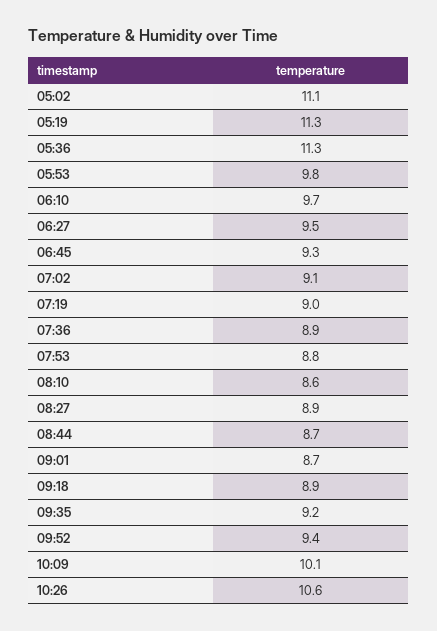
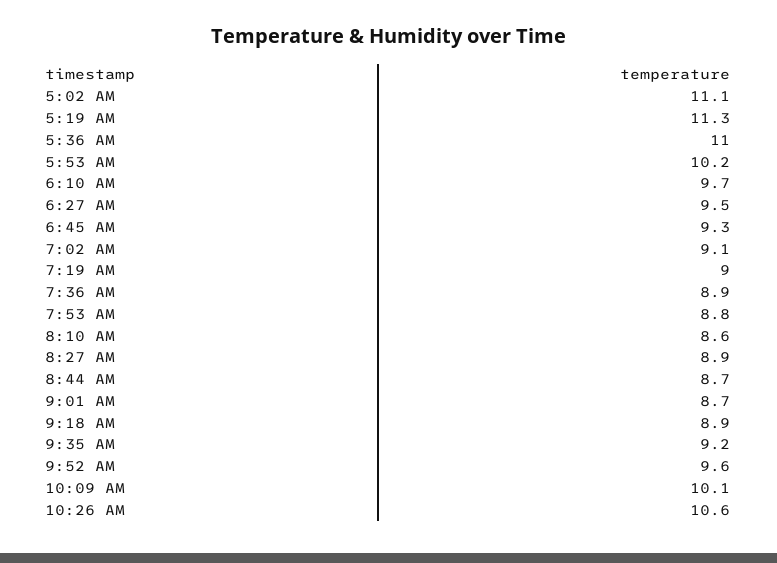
05:36: 11.3 -> 11
05:53: 9.8 -> 10.2
09:52: 9.4 -> 9.6

